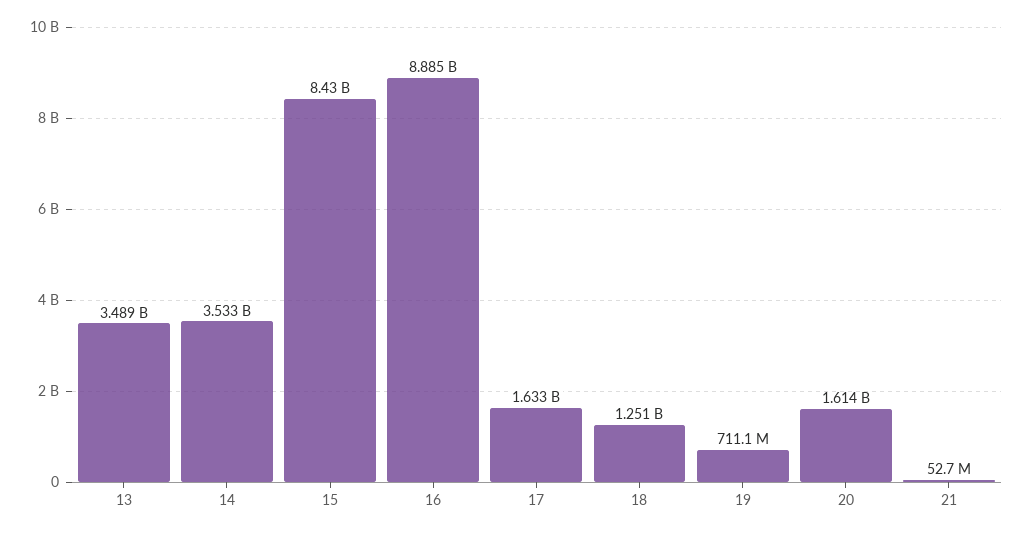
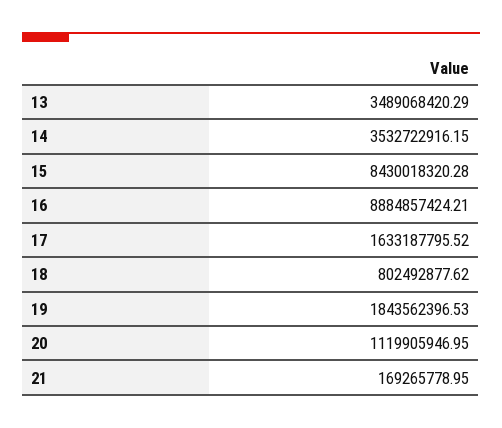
18: 1251000000 -> 802492877.62
19: 711100000 -> 1843562396.53
20: 1614000000 -> 1119905946.95
21: 52700000 -> 169265778.95

